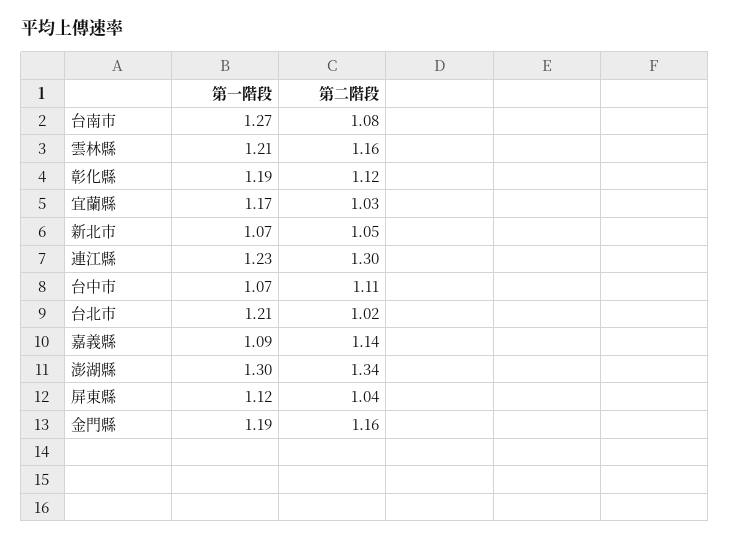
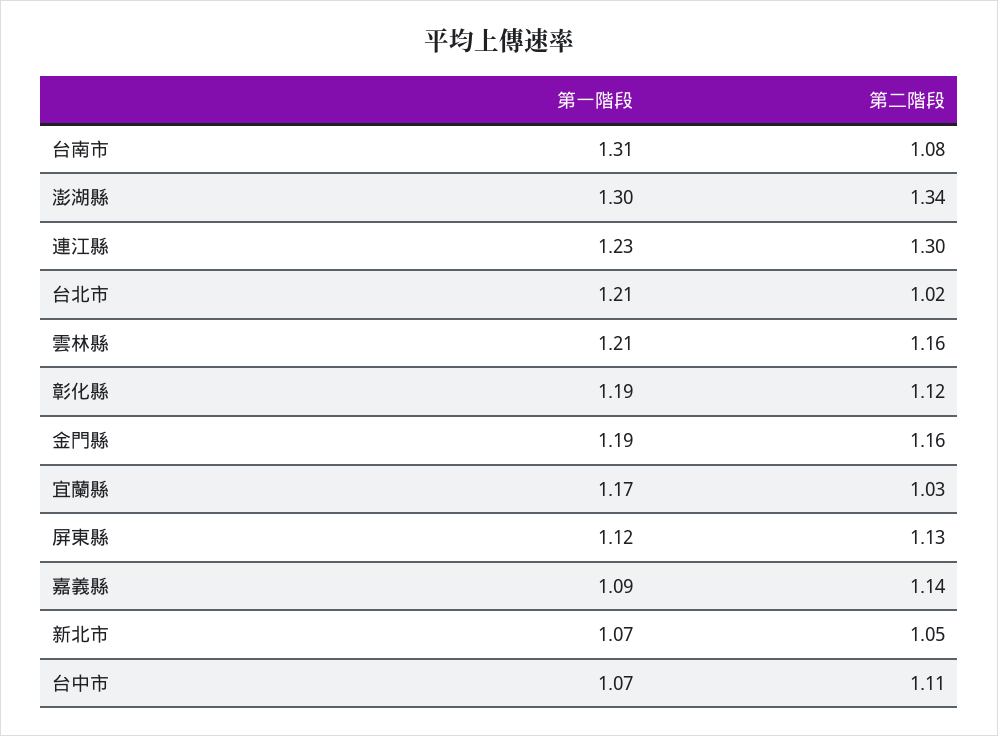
第一階段, 台南市: 1.27 -> 1.31
第二階段, 屏東縣: 1.04 -> 1.13

